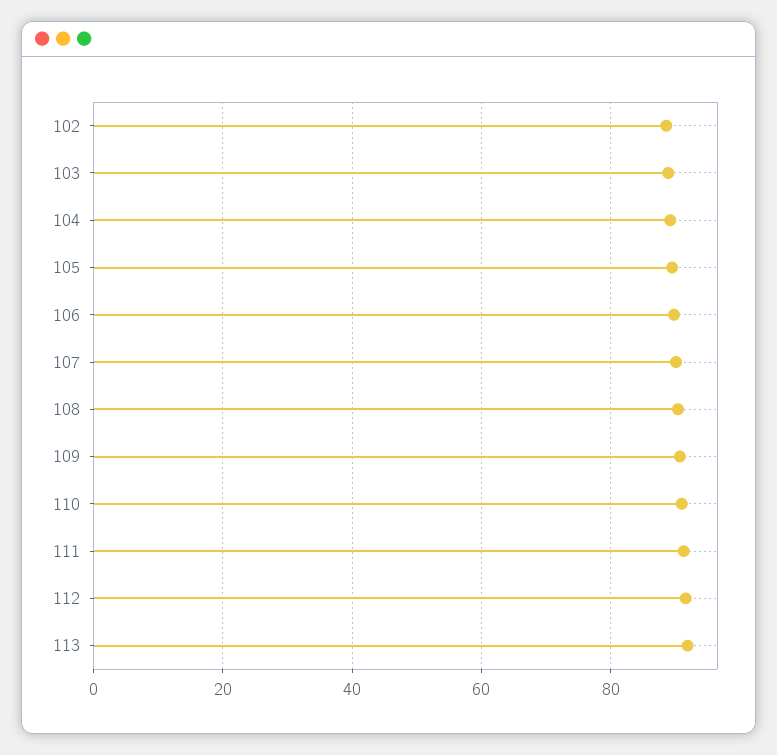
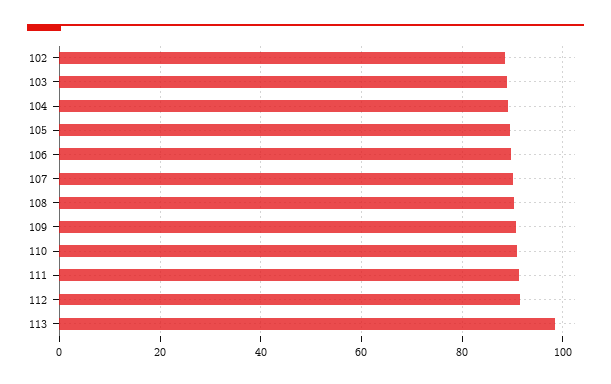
113: 92 -> 98

